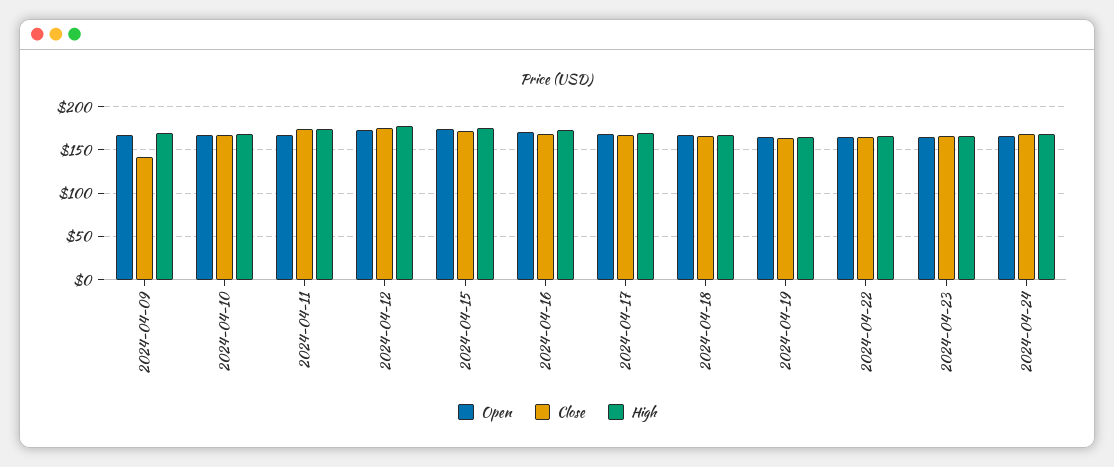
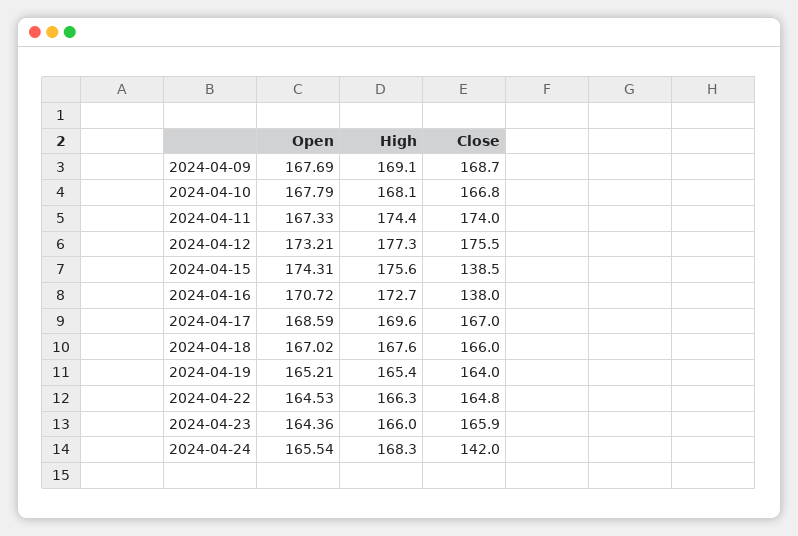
Close, 2024-04-09: 140 -> 168.7
Close, 2024-04-15: 170 -> 138.5
Close, 2024-04-16: 170 -> 138
Close, 2024-04-24: 170 -> 142

